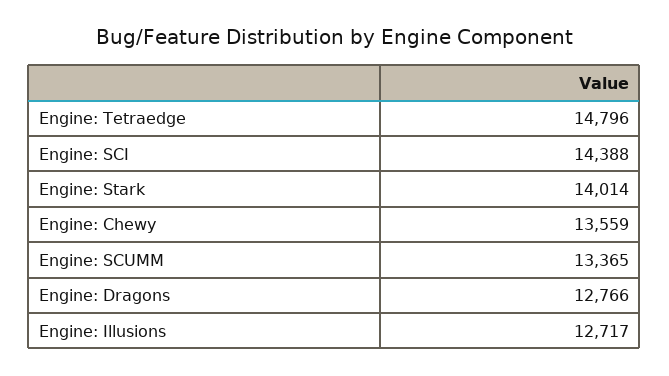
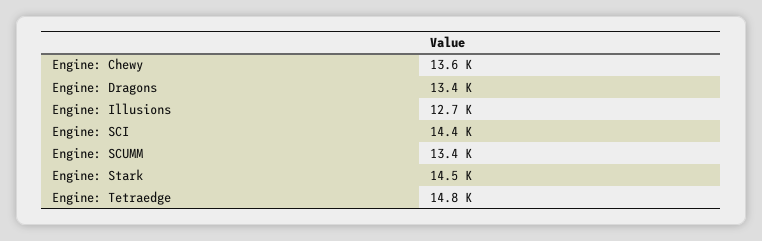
Engine: Stark: 14014 -> 14500
Engine: Dragons: 12766 -> 13400

